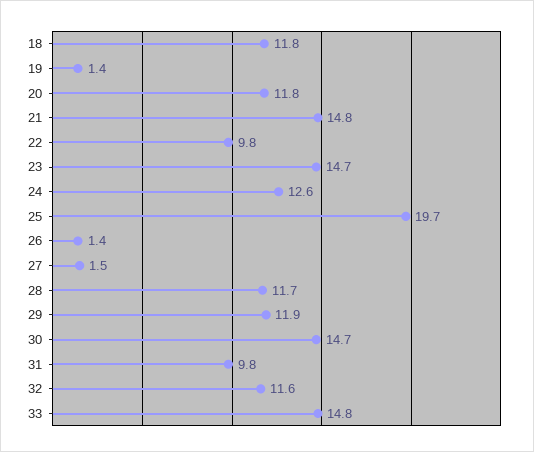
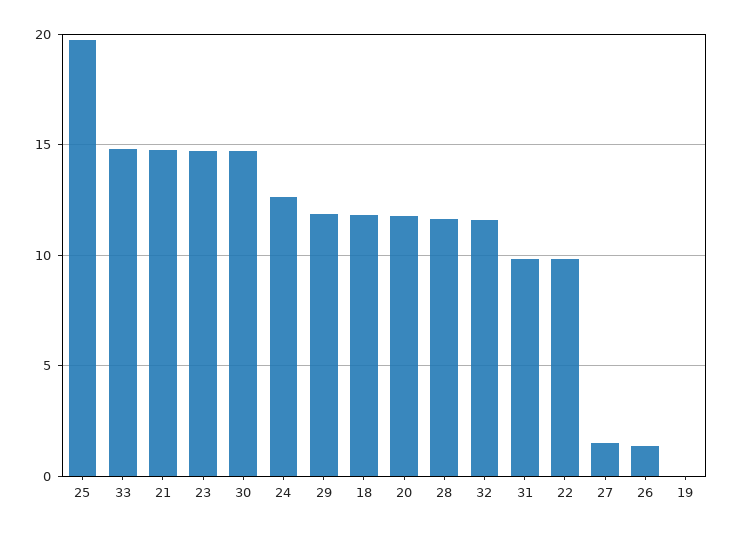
19: 1.4 -> 0

